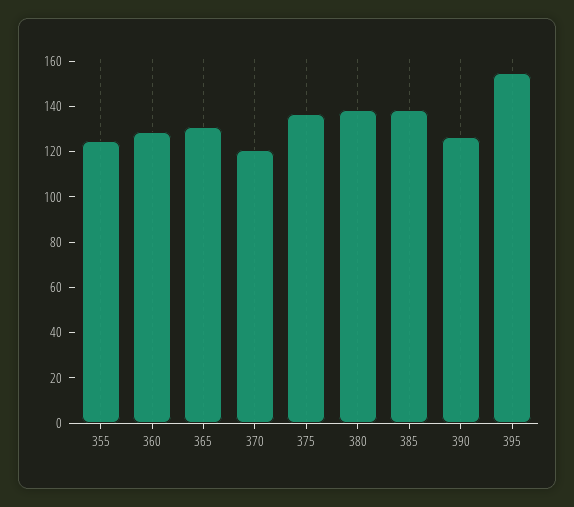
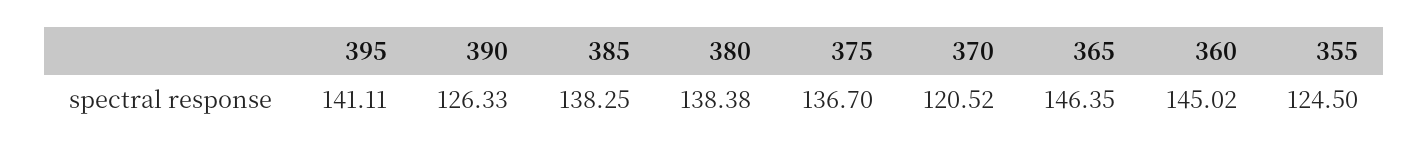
360: 130 -> 145.02
365: 130 -> 146.35
395: 155 -> 141.11

